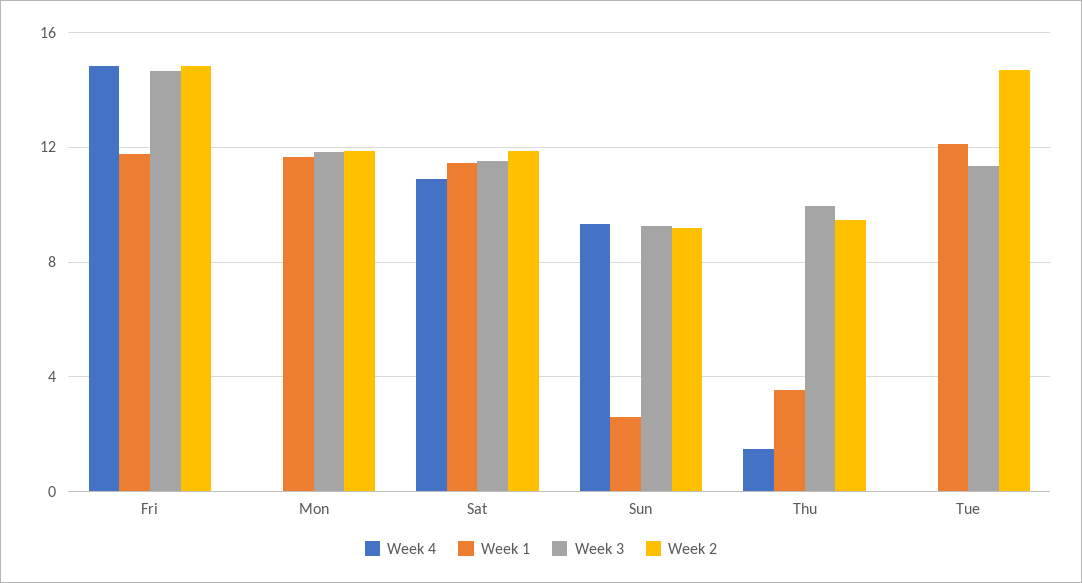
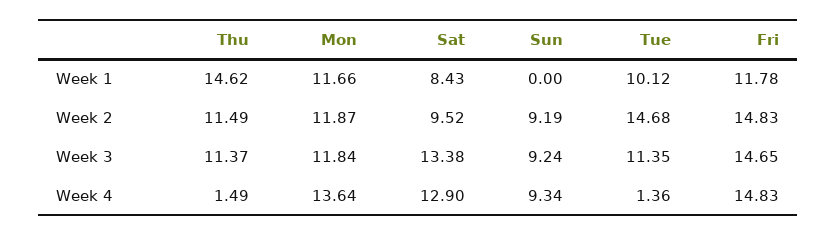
Week 4, Mon: 0 -> 13.64
Week 4, Sat: 11 -> 12.9
Week 1, Sat: 11.5 -> 8.43
Week 3, Sat: 11.5 -> 13.38
Week 2, Sat: 12 -> 9.52
Week 1, Sun: 2.5 -> 0
Week 1, Thu: 3.5 -> 14.62
Week 3, Thu: 10 -> 11.37
Week 2, Thu: 9.5 -> 11.49
Week 4, Tue: 0 -> 1.36
Week 1, Tue: 12 -> 10.12

